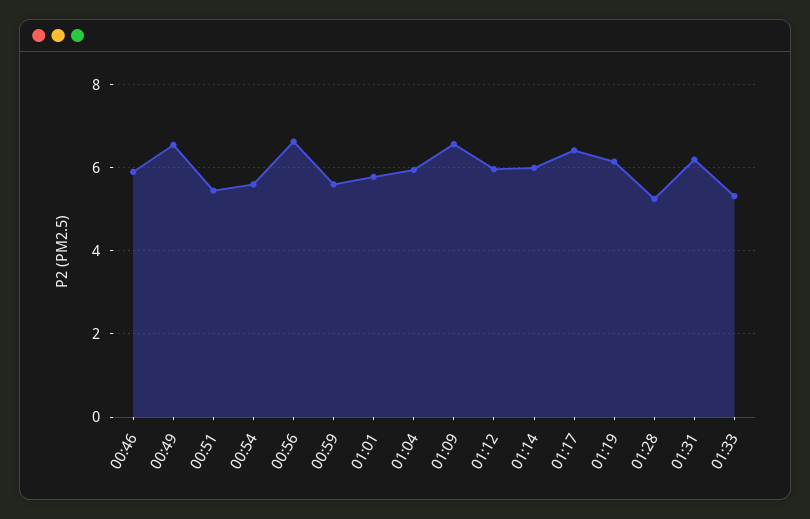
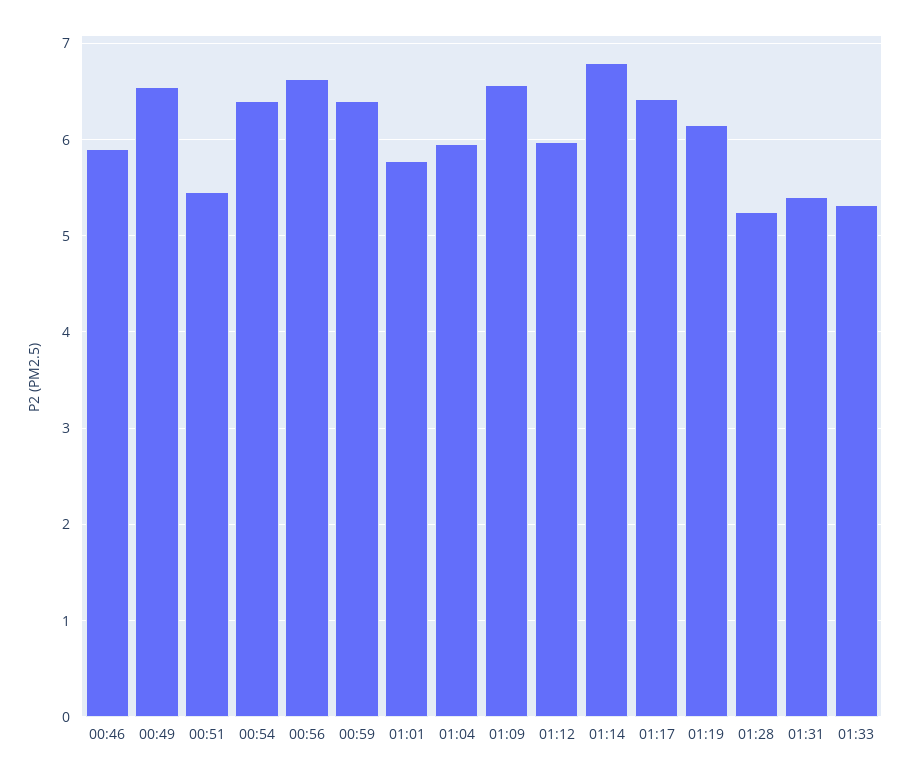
00:54: 5.6 -> 6.4
00:59: 5.6 -> 6.4
01:14: 6 -> 6.8
01:31: 6.2 -> 5.4

